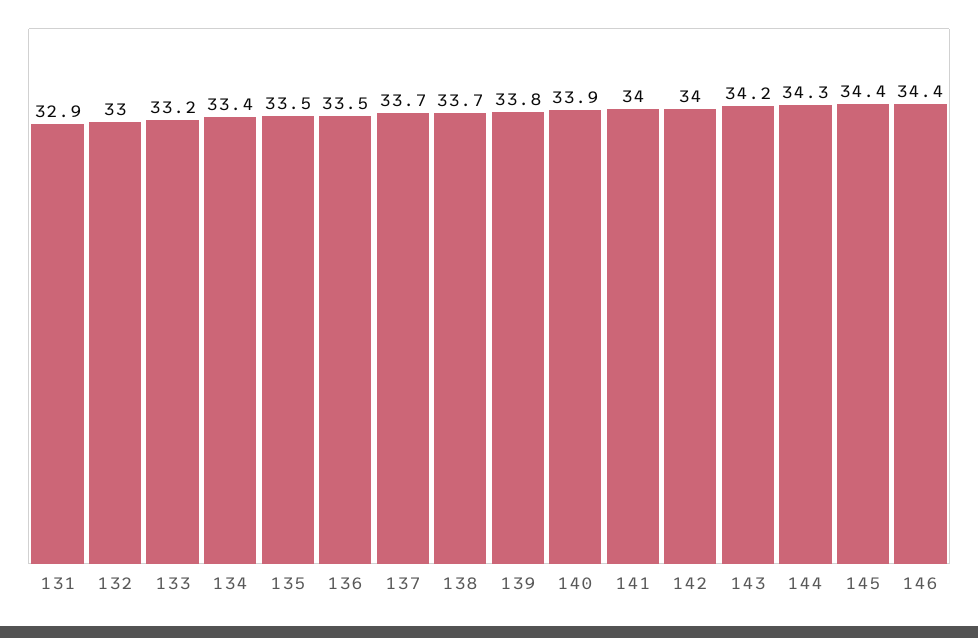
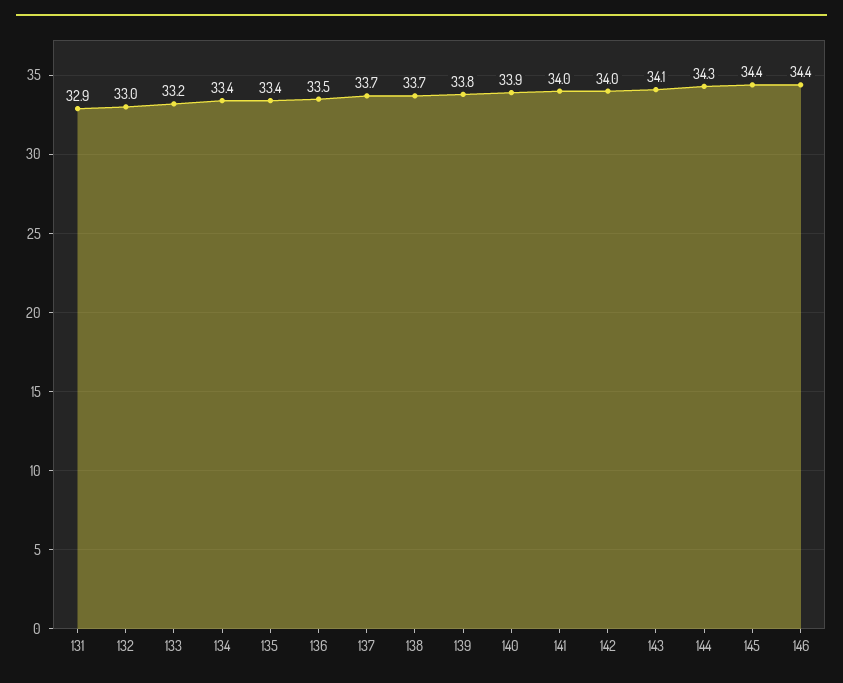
135: 33.5 -> 33.4
143: 34.2 -> 34.1

